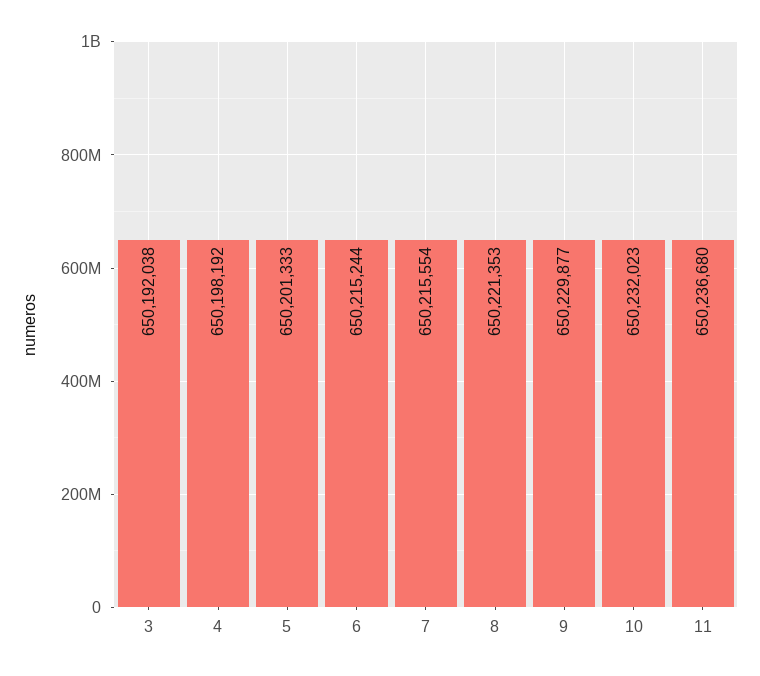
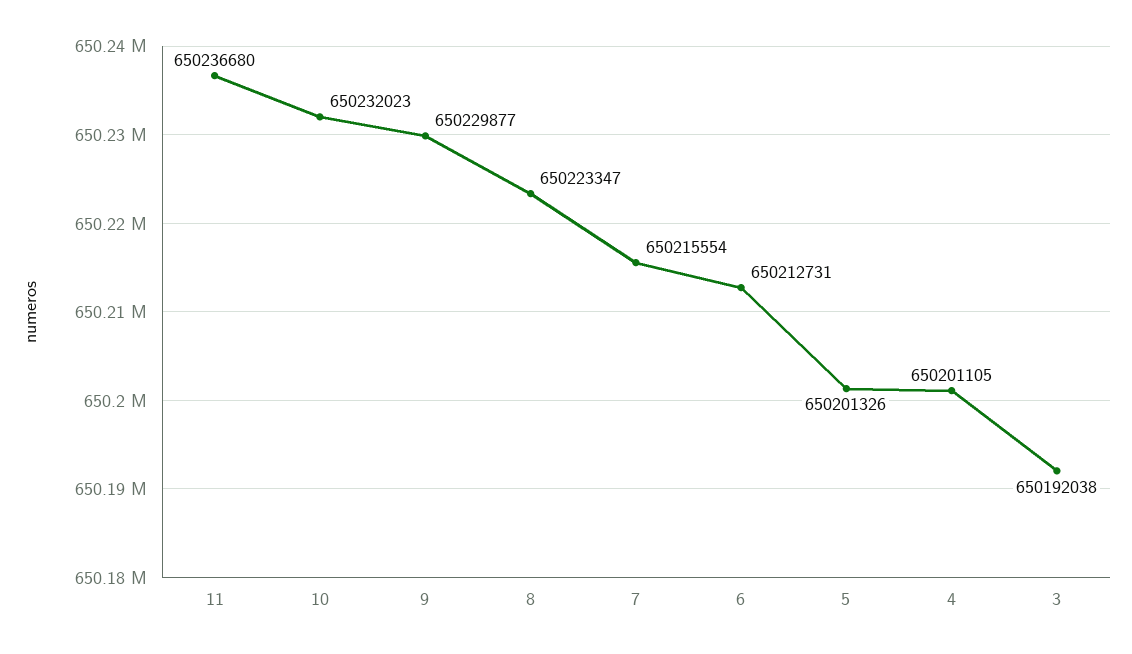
4: 650198192 -> 650201105
5: 650201333 -> 650201326
6: 650215244 -> 650212731
8: 650221353 -> 650223347

